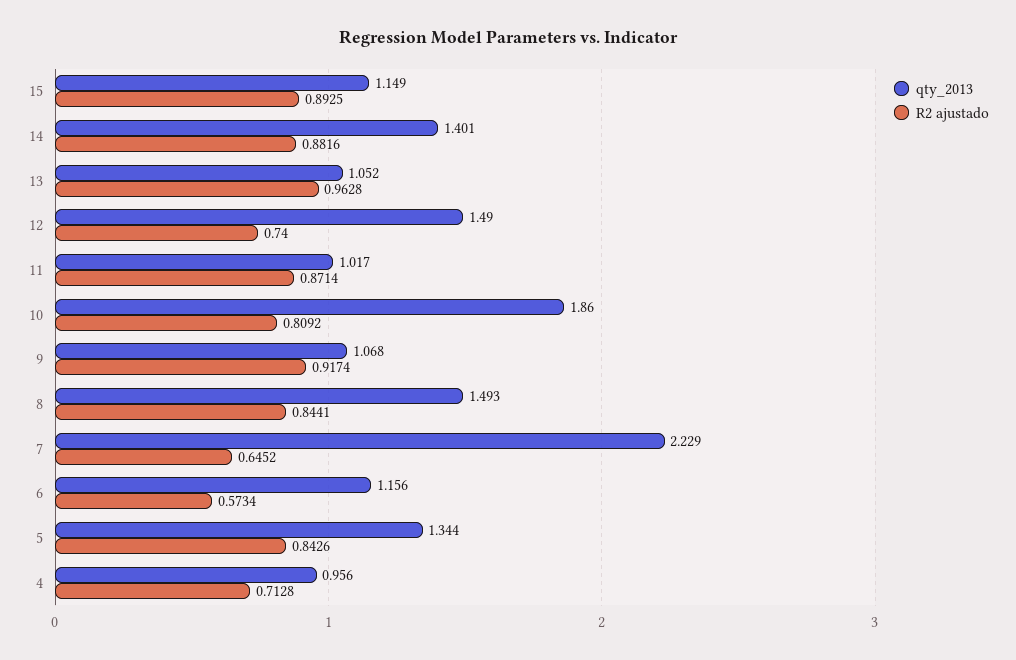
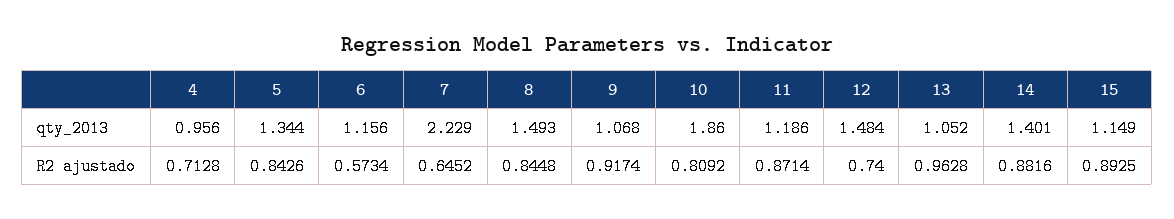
qty_2013, 12: 1.49 -> 1.484
qty_2013, 11: 1.017 -> 1.186
R2 ajustado, 8: 0.8441 -> 0.8448

